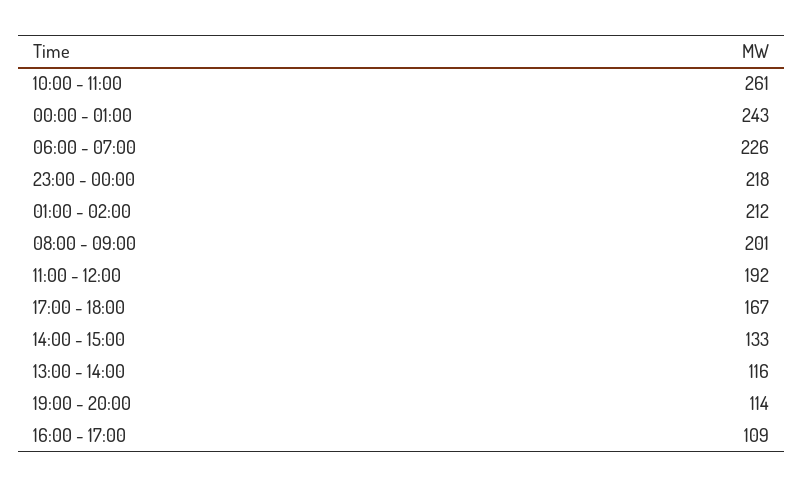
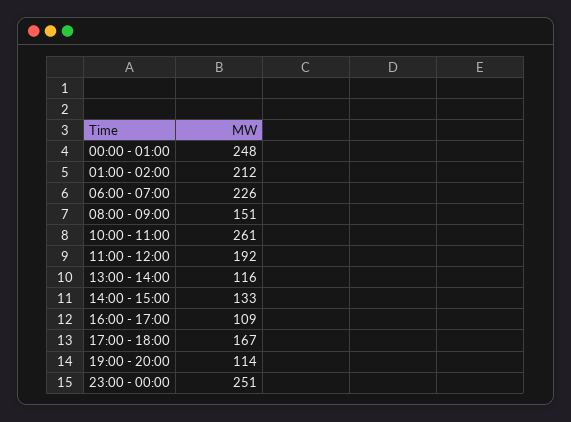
00:00 - 01:00: 243 -> 248
23:00 - 00:00: 218 -> 251
08:00 - 09:00: 201 -> 151

